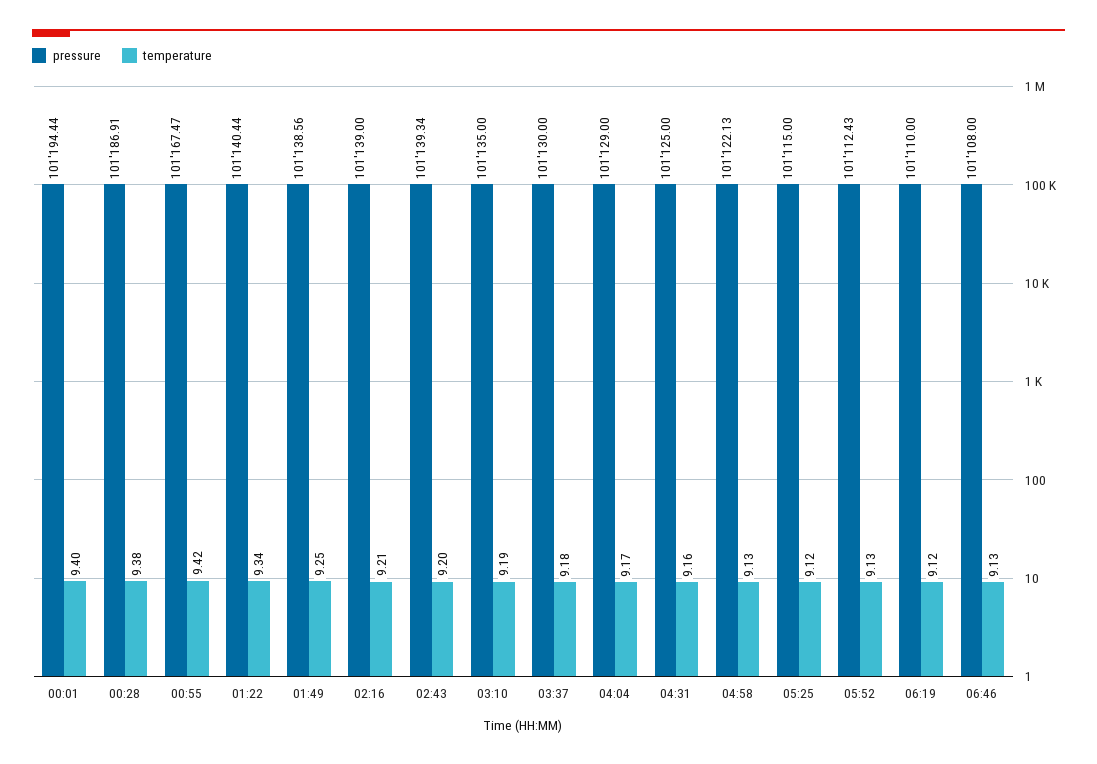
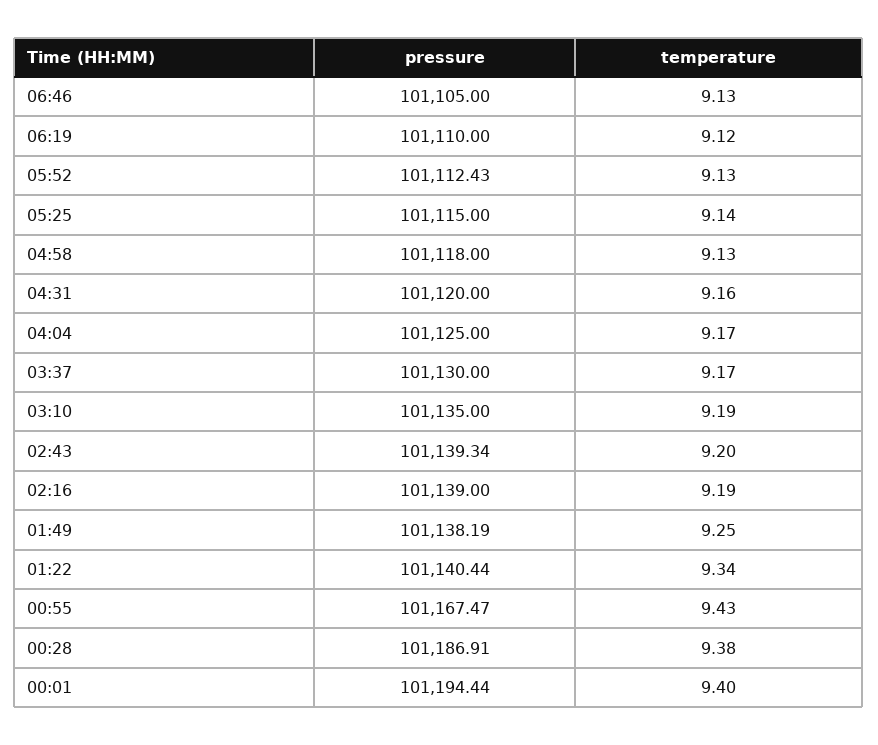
temperature, 00:55: 9.42 -> 9.43
pressure, 01:49: 101138.56 -> 101138.19
temperature, 02:16: 9.21 -> 9.19
temperature, 03:37: 9.18 -> 9.17
pressure, 04:04: 101129 -> 101125
pressure, 04:31: 101125 -> 101120
pressure, 04:58: 101122.13 -> 101118
temperature, 05:25: 9.12 -> 9.14
pressure, 06:46: 101108 -> 101105

